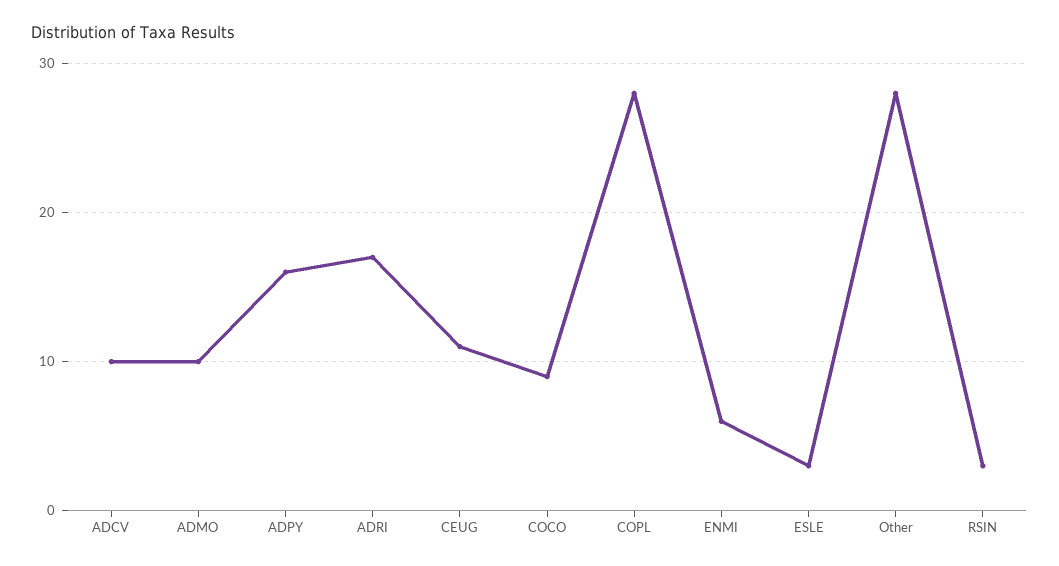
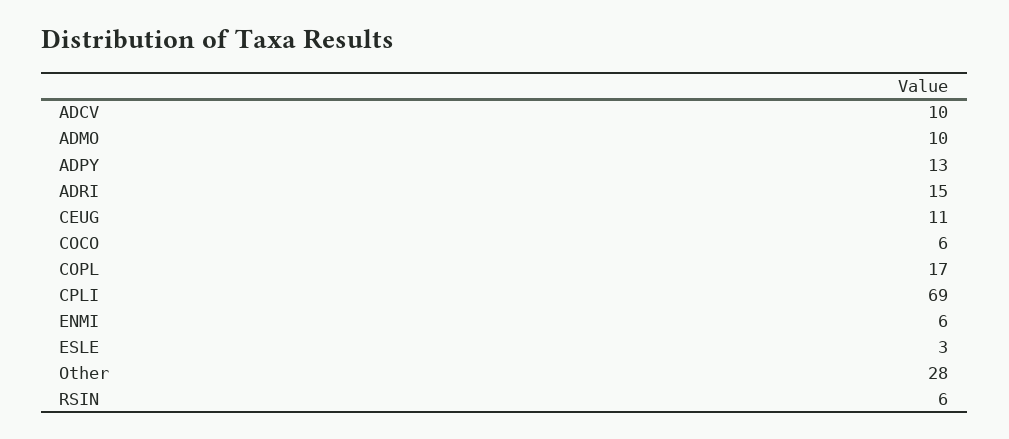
ADPY: 16 -> 13
ADRI: 17 -> 15
COCO: 9 -> 6
COPL: 28 -> 17
RSIN: 3 -> 6
CPLI: none -> 69

